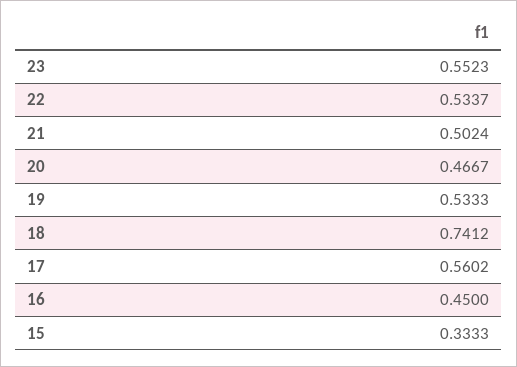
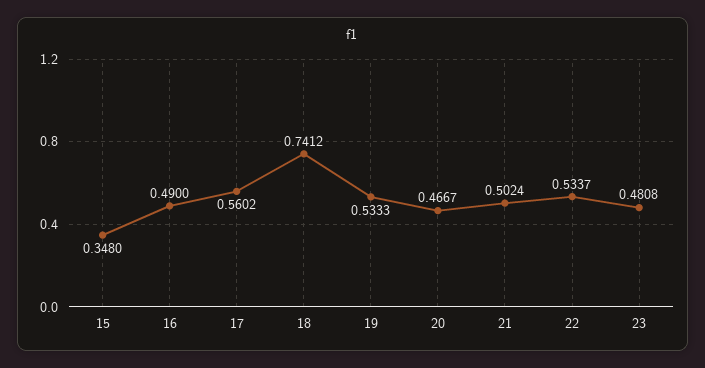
23: 0.5523 -> 0.4808
16: 0.45 -> 0.49
15: 0.3333 -> 0.348

